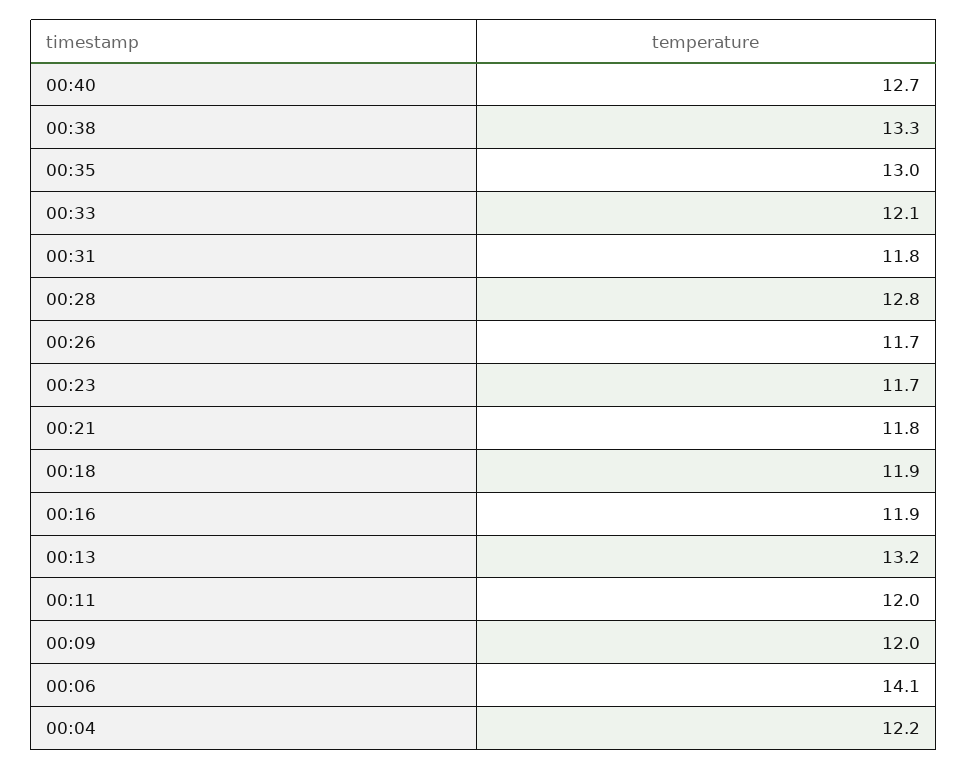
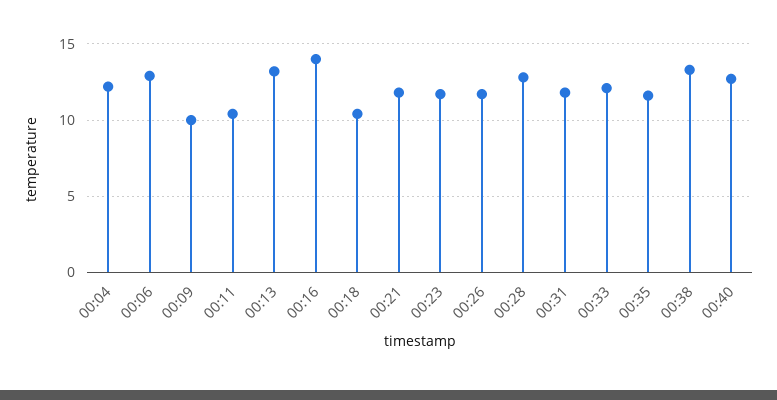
00:35: 13 -> 11.5
00:18: 11.9 -> 10.5
00:16: 11.9 -> 14
00:11: 12 -> 10.5
00:09: 12 -> 10
00:06: 14.1 -> 13

